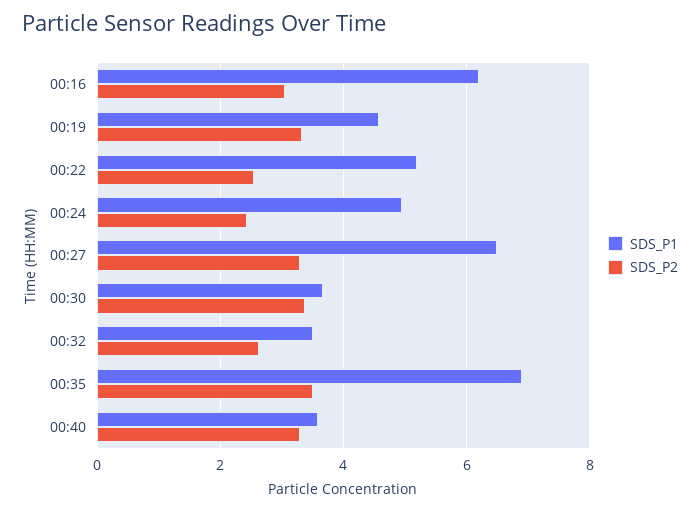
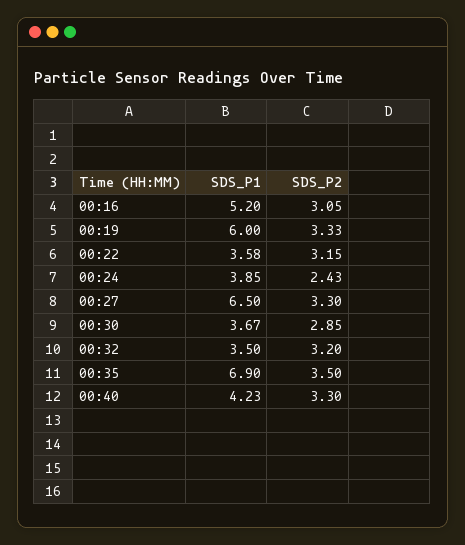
SDS_P1, 00:16: 6.2 -> 5.2
SDS_P1, 00:19: 4.6 -> 6
SDS_P1, 00:22: 5.2 -> 3.58
SDS_P2, 00:22: 2.6 -> 3.15
SDS_P1, 00:24: 5 -> 3.85
SDS_P2, 00:30: 3.4 -> 2.85
SDS_P2, 00:32: 2.6 -> 3.2
SDS_P1, 00:40: 3.6 -> 4.23

